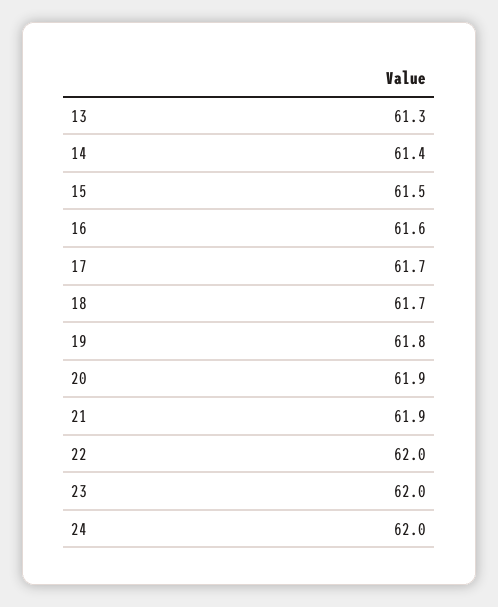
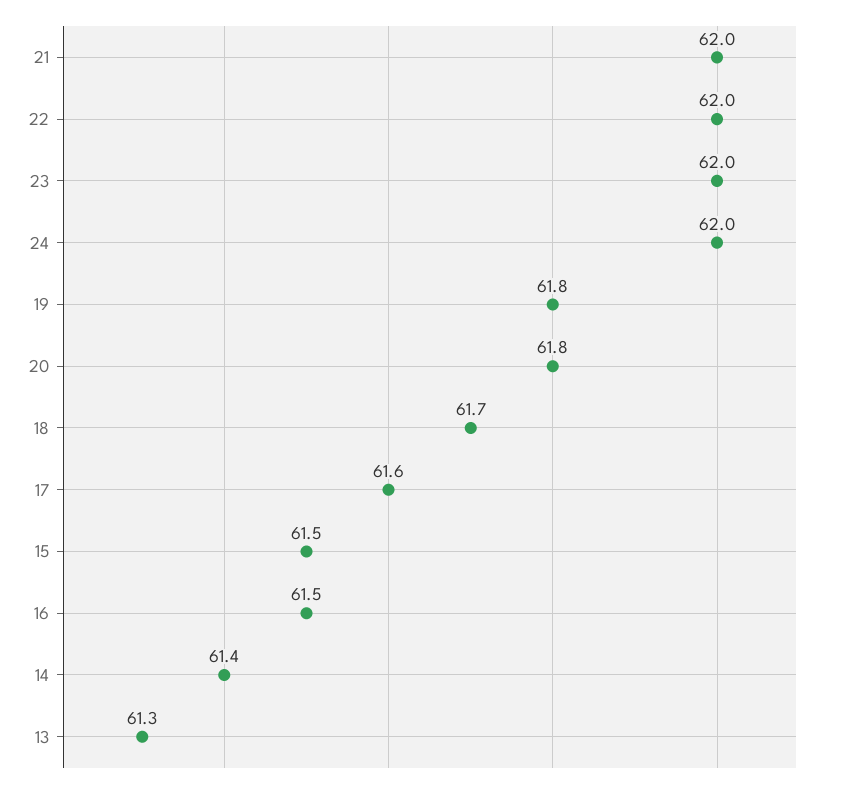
16: 61.6 -> 61.5
17: 61.7 -> 61.6
20: 61.9 -> 61.8
21: 61.9 -> 62

